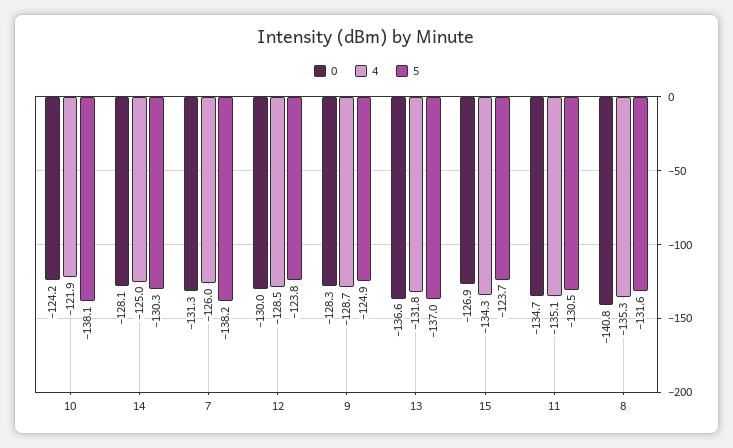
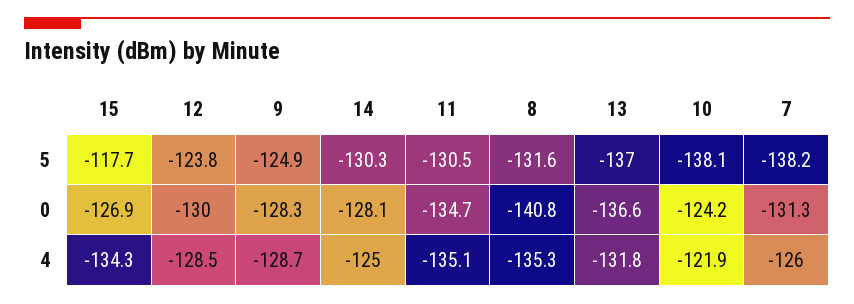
5, 15: -123.7 -> -117.7

